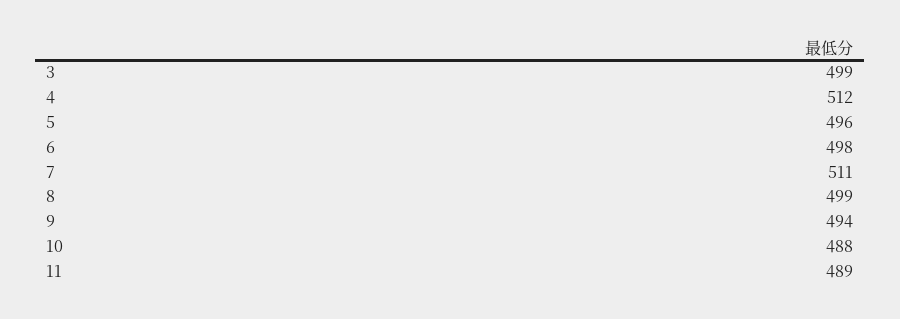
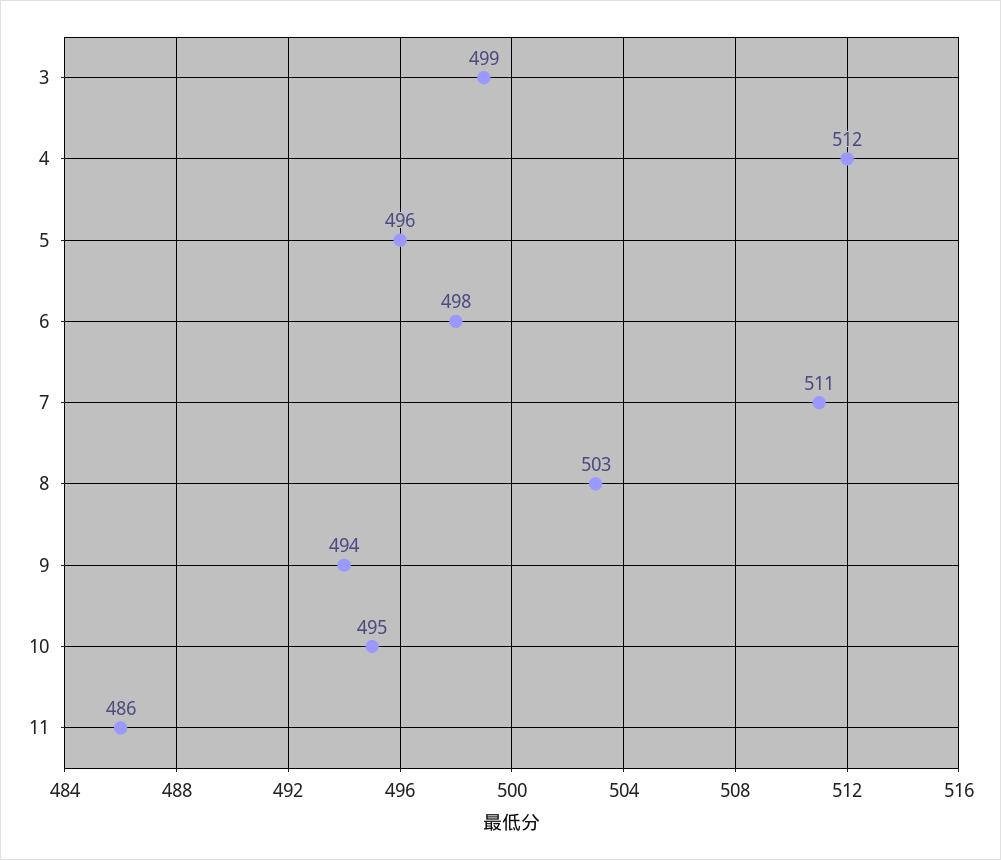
8: 499 -> 503
10: 488 -> 495
11: 489 -> 486

